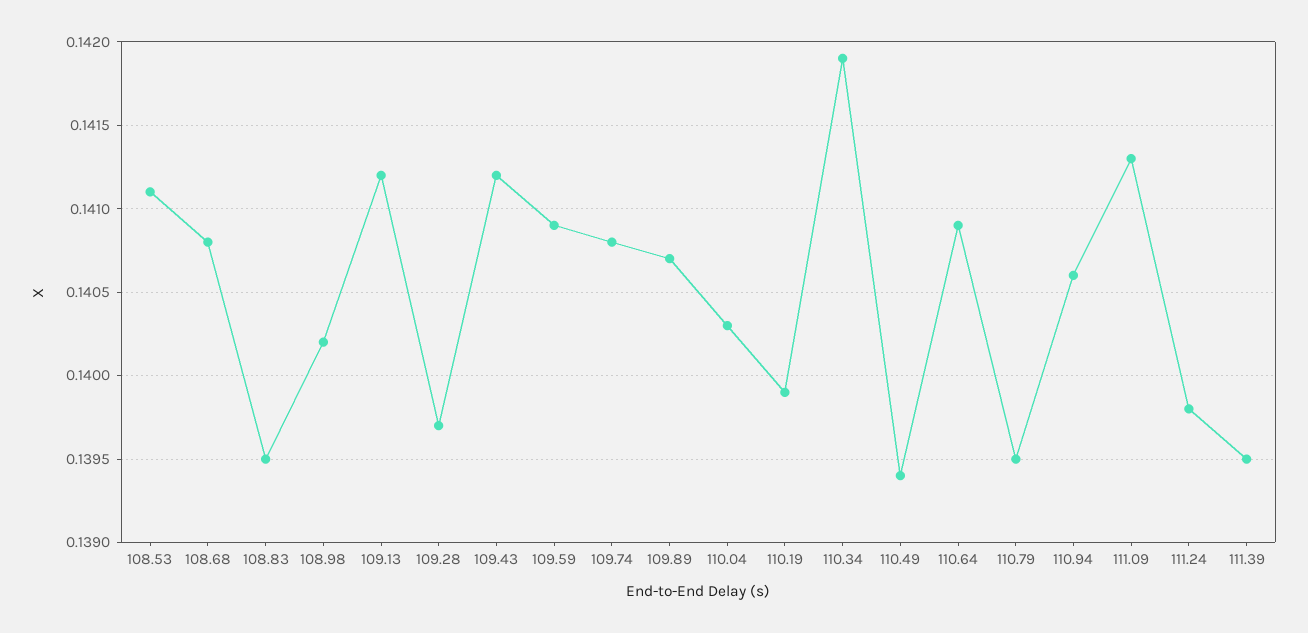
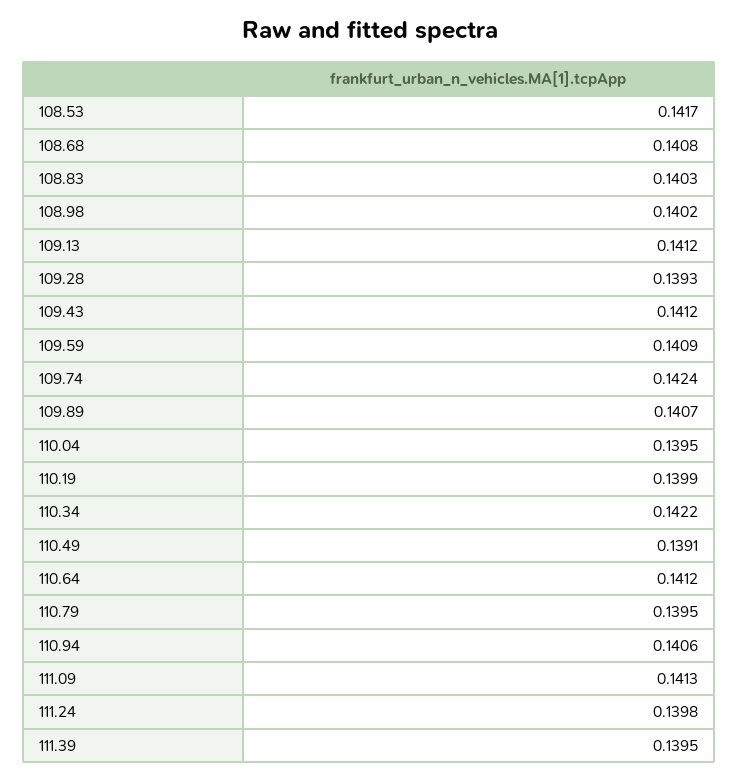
108.53: 0.1411 -> 0.1417
108.83: 0.1395 -> 0.1403
109.28: 0.1397 -> 0.1393
109.74: 0.1408 -> 0.1424
110.04: 0.1403 -> 0.1395
110.34: 0.1419 -> 0.1422
110.49: 0.1394 -> 0.1391
110.64: 0.1409 -> 0.1412

